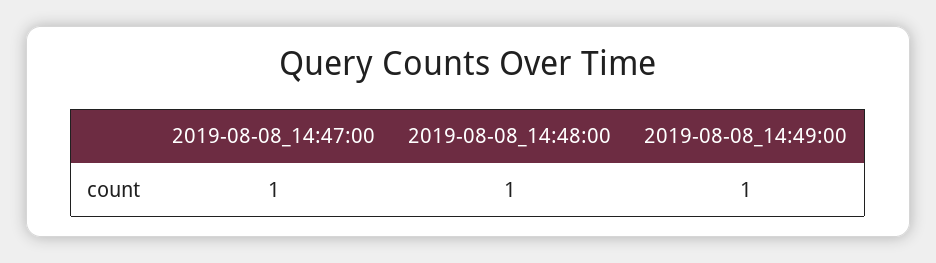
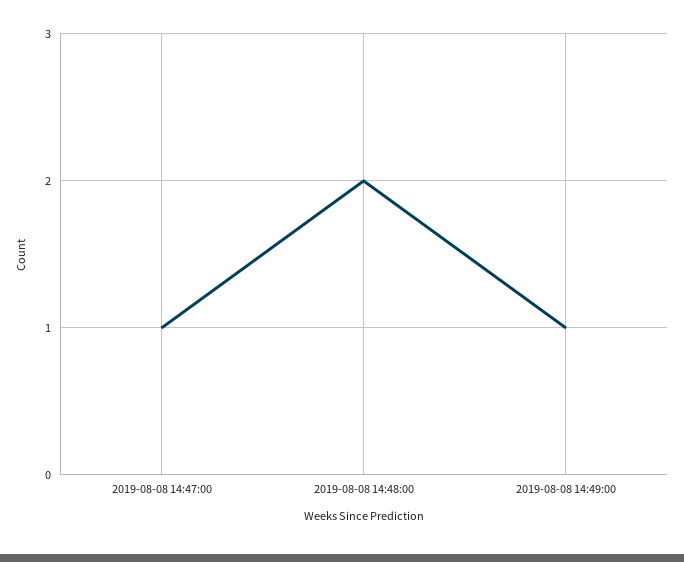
2019-08-08_14:48:00: 1 -> 2

